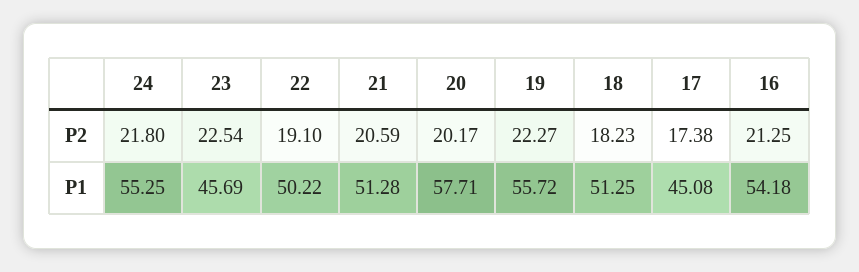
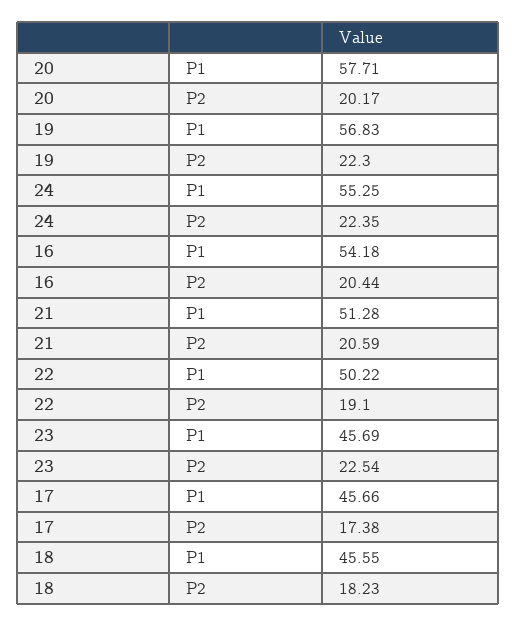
24, P2: 21.8 -> 22.35
19, P2: 22.27 -> 22.3
16, P2: 21.25 -> 20.44
19, P1: 55.72 -> 56.83
18, P1: 51.25 -> 45.55
17, P1: 45.08 -> 45.66

